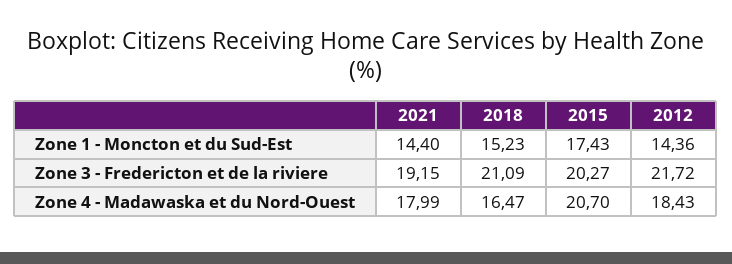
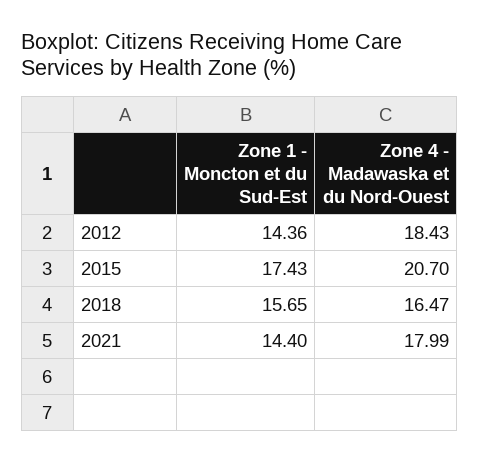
2018, Zone 1 - Moncton et du Sud-Est: 15.23 -> 15.65
2021, Zone 3 - Fredericton et de la riviere: 19.15 -> none
2018, Zone 3 - Fredericton et de la riviere: 21.09 -> none
2015, Zone 3 - Fredericton et de la riviere: 20.27 -> none
2012, Zone 3 - Fredericton et de la riviere: 21.72 -> none

